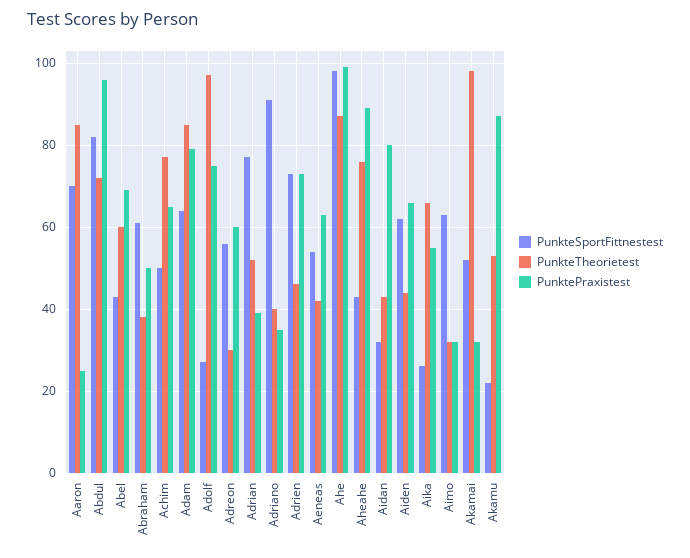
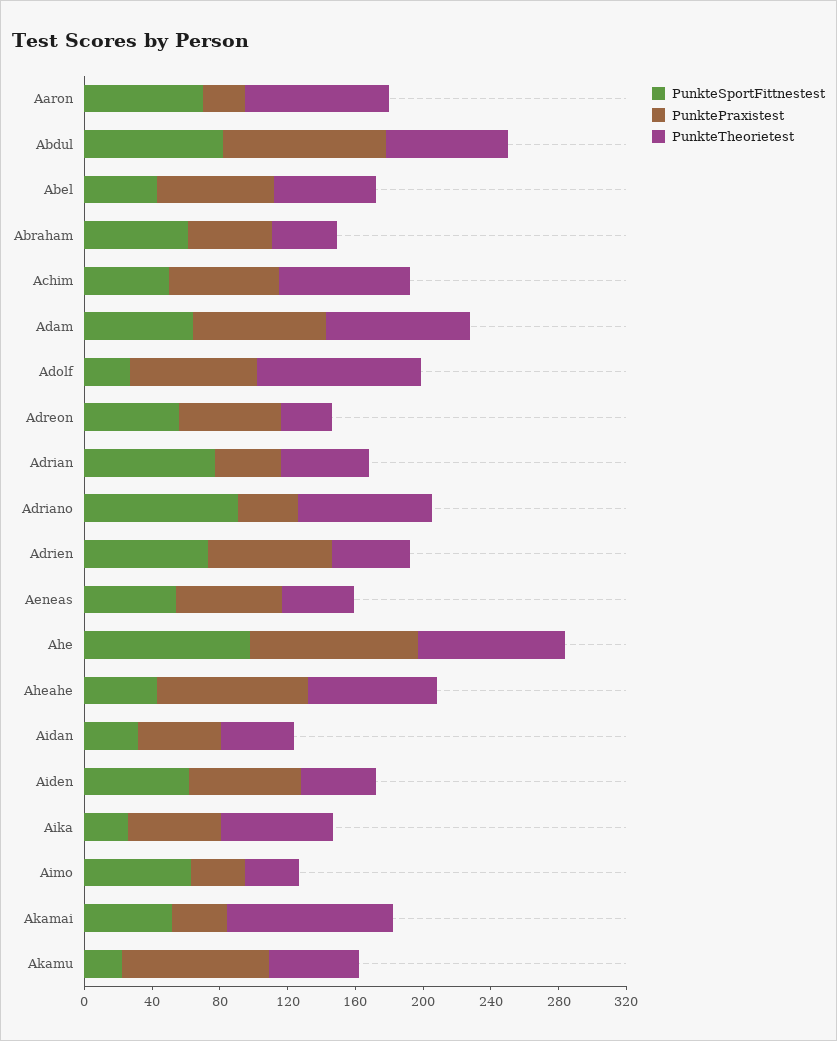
PunkteTheorietest, Adriano: 40 -> 80
PunktePraxistest, Aidan: 80 -> 50

